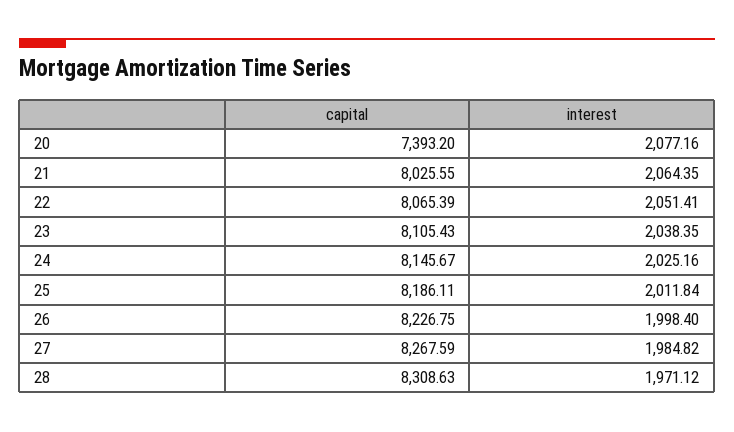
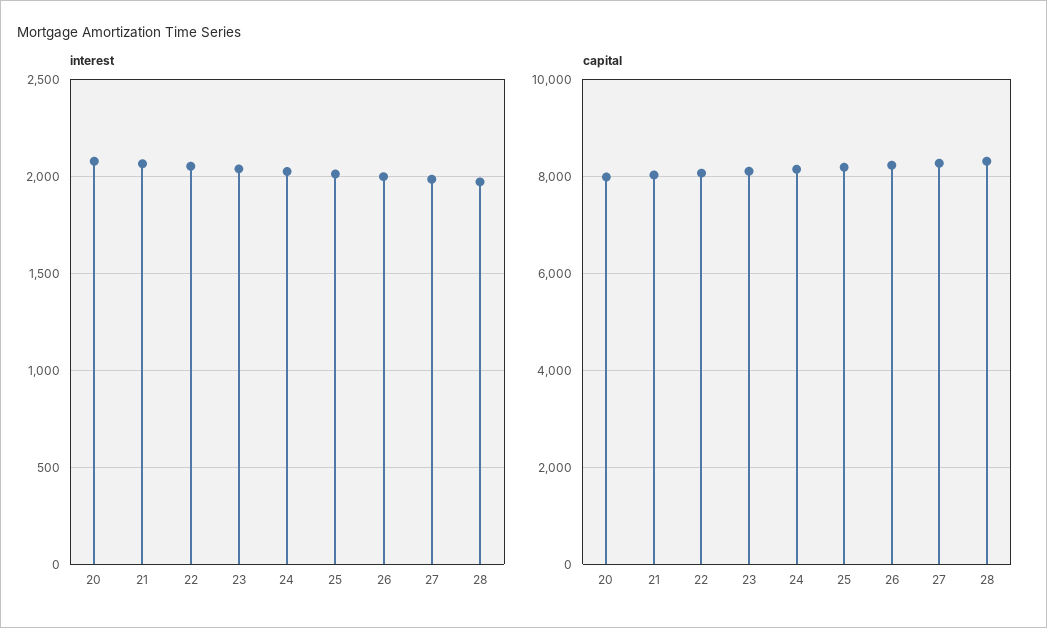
capital, 20: 7393.2 -> 8000

